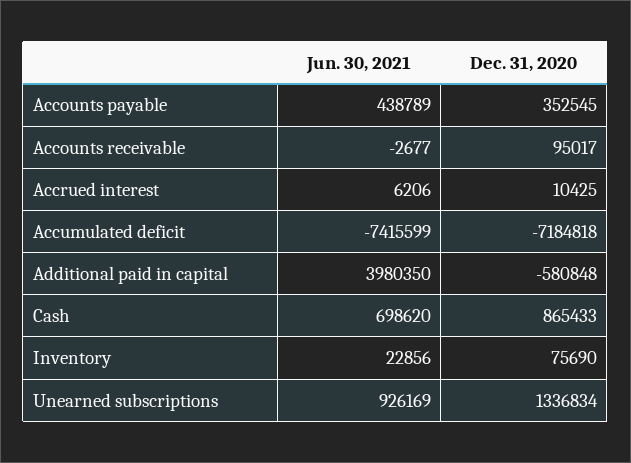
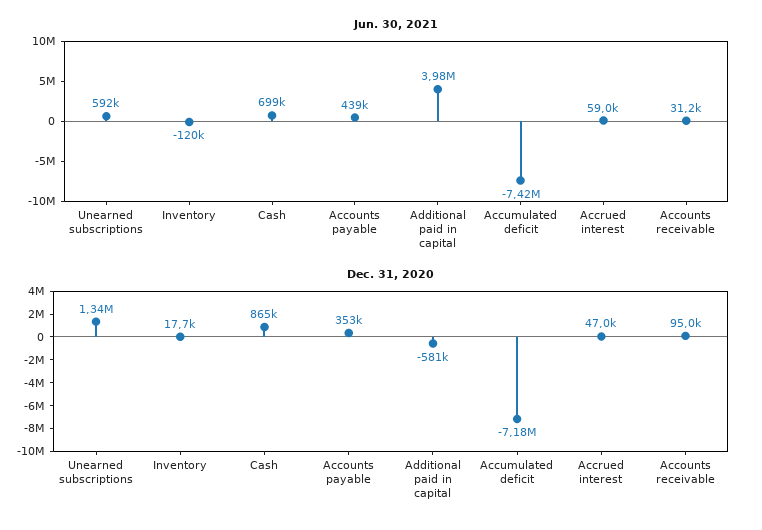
Jun. 30, 2021, Accounts receivable: -2677 -> 31200
Jun. 30, 2021, Accrued interest: 6206 -> 59000
Dec. 31, 2020, Accrued interest: 10425 -> 47000
Jun. 30, 2021, Inventory: 22856 -> -120000
Dec. 31, 2020, Inventory: 75690 -> 17700
Jun. 30, 2021, Unearned subscriptions: 926169 -> 592000

